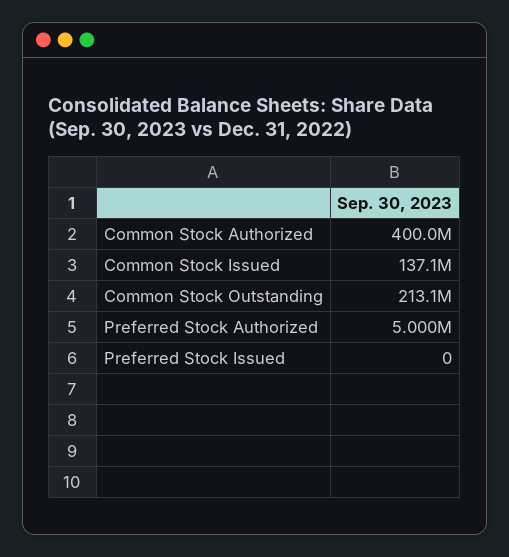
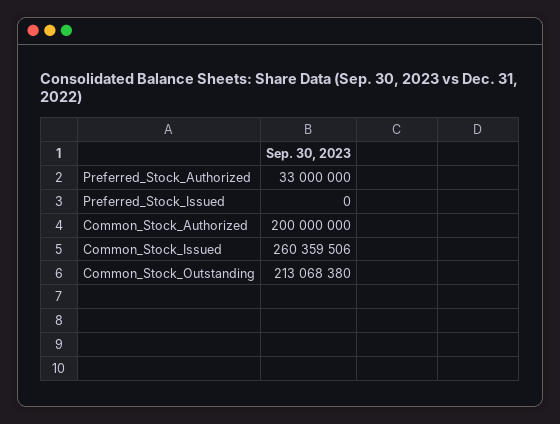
Common Stock Authorized: 400000000 -> 200000000
Common Stock Issued: 137100000 -> 260359506
Preferred Stock Authorized: 5000000 -> 33000000

